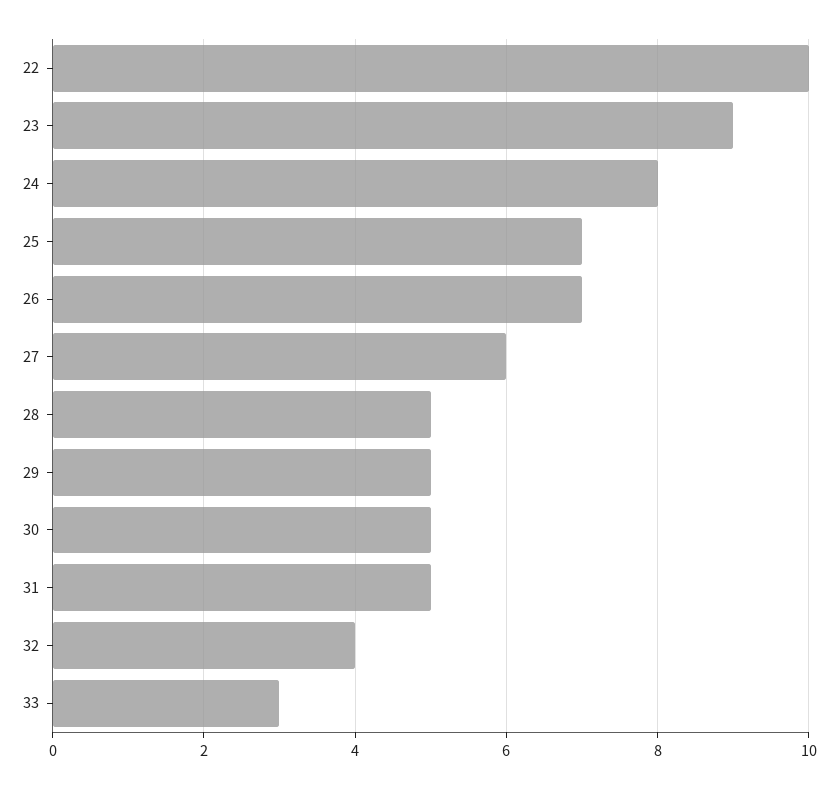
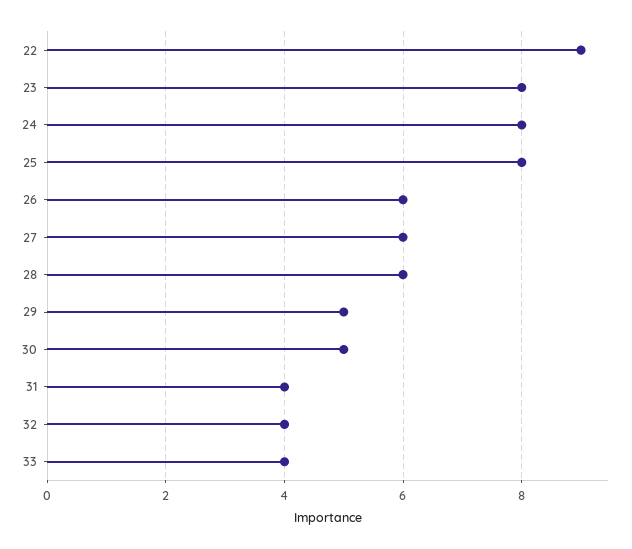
22: 10 -> 9
23: 9 -> 8
25: 7 -> 8
26: 7 -> 6
28: 5 -> 6
31: 5 -> 4
33: 3 -> 4

